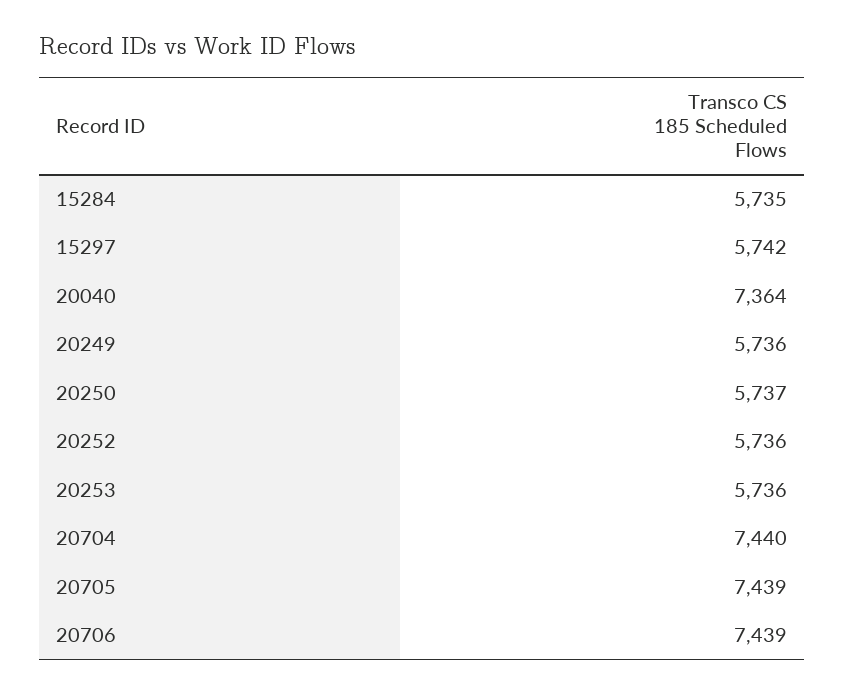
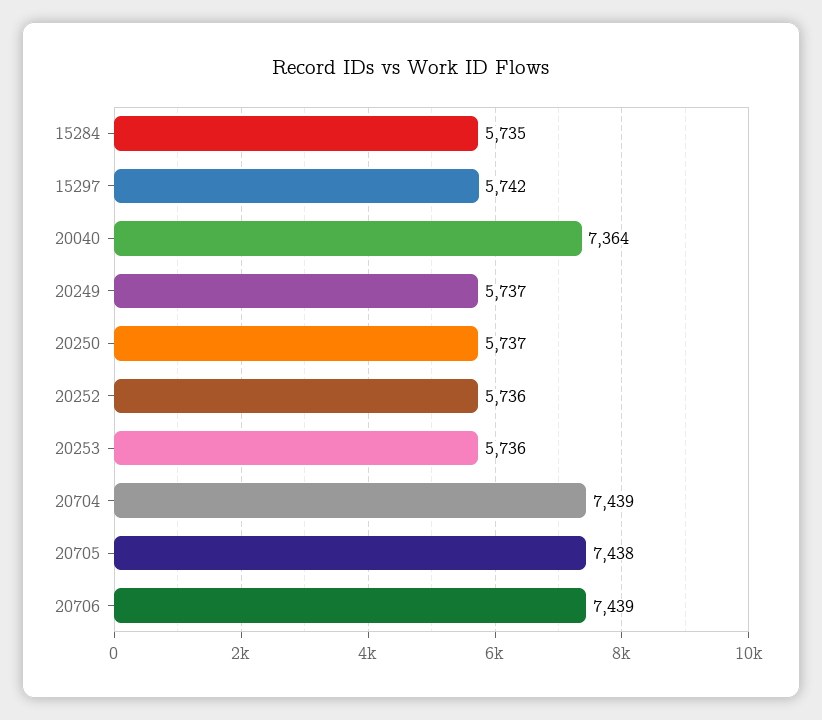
20249: 5736 -> 5737
20704: 7440 -> 7439
20705: 7439 -> 7438

